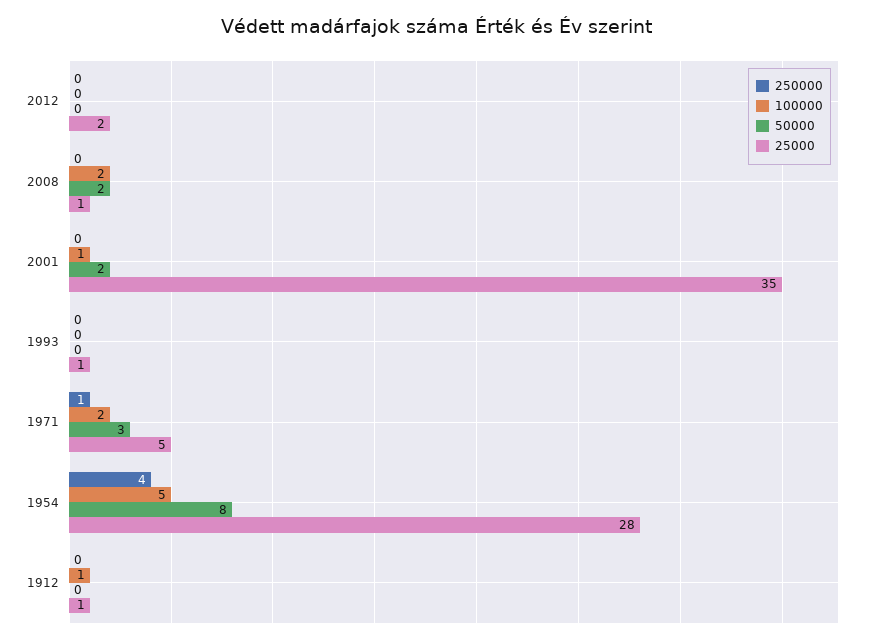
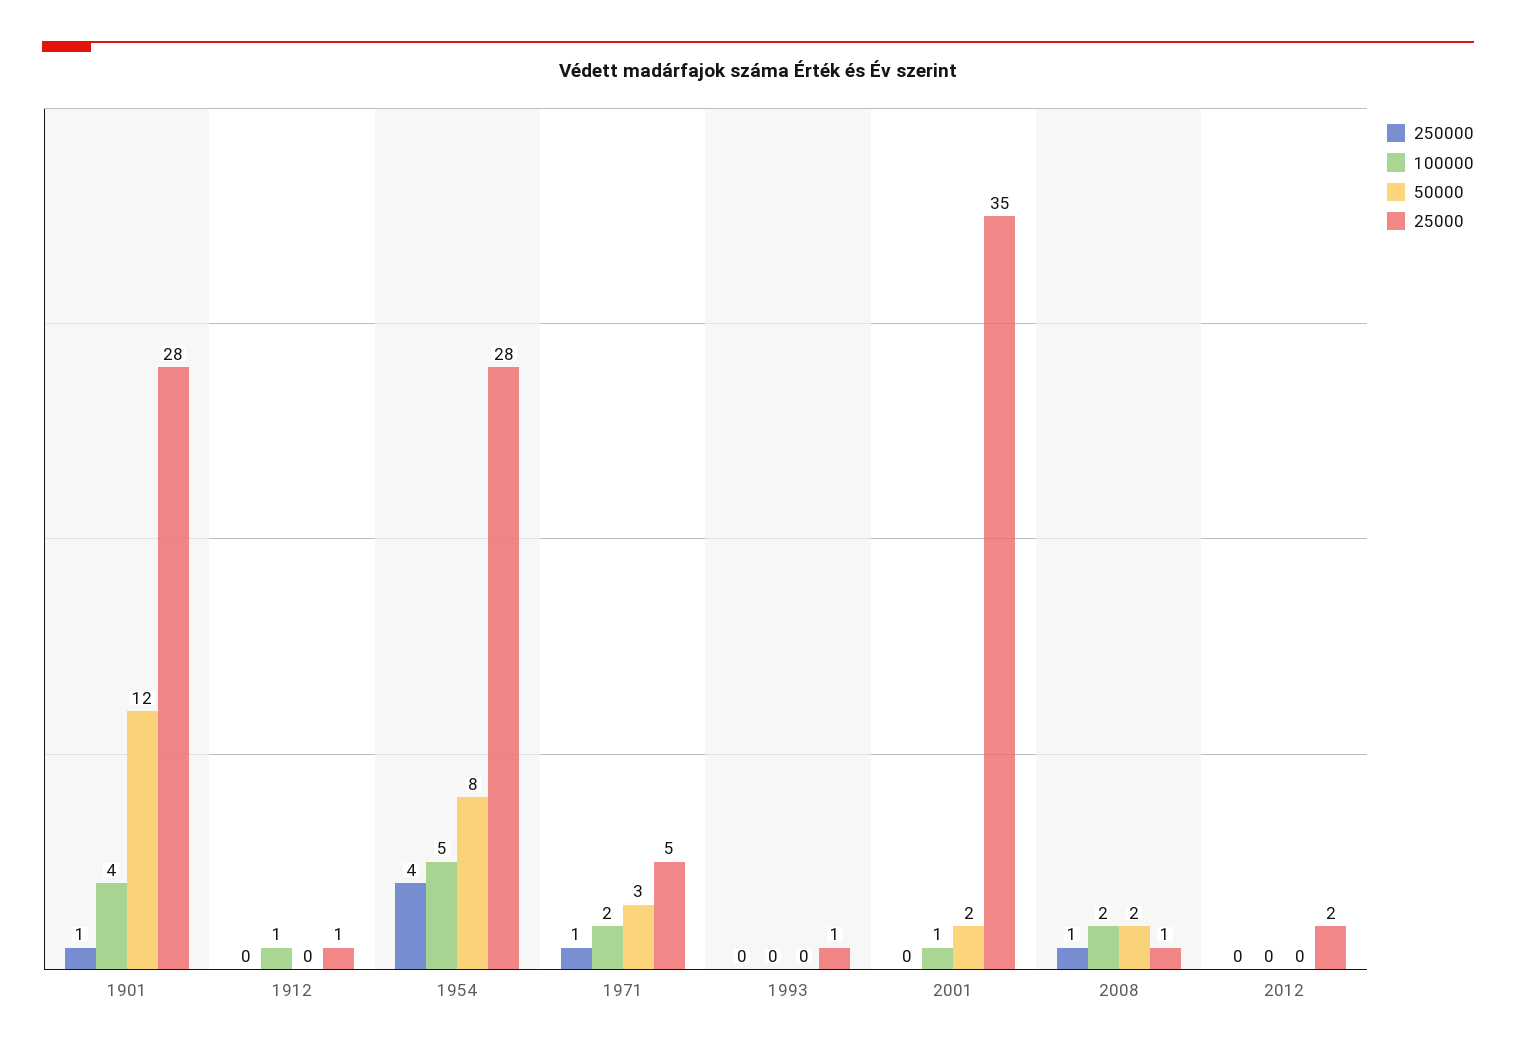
250000, 2008: 0 -> 1
250000, 1901: none -> 1
100000, 1901: none -> 4
50000, 1901: none -> 12
25000, 1901: none -> 28

